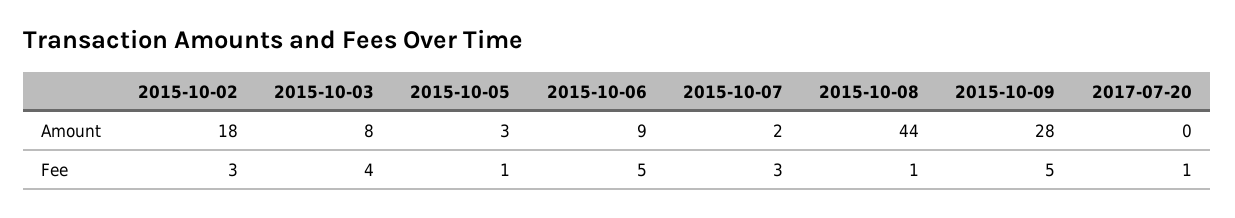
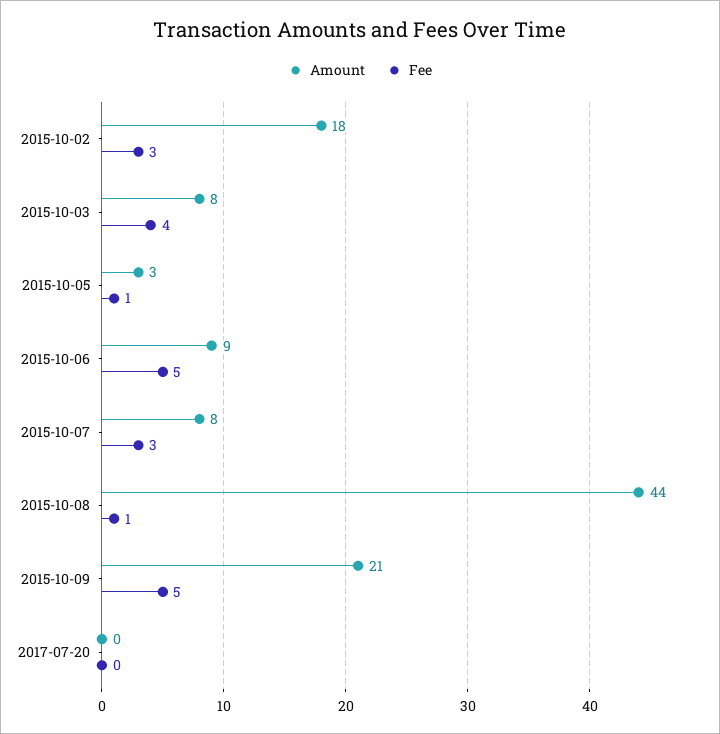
Amount, 2015-10-07: 2 -> 8
Amount, 2015-10-09: 28 -> 21
Fee, 2017-07-20: 1 -> 0

